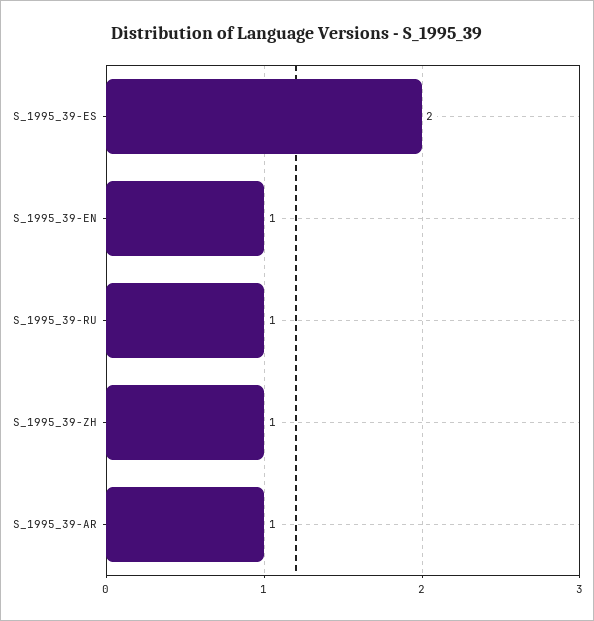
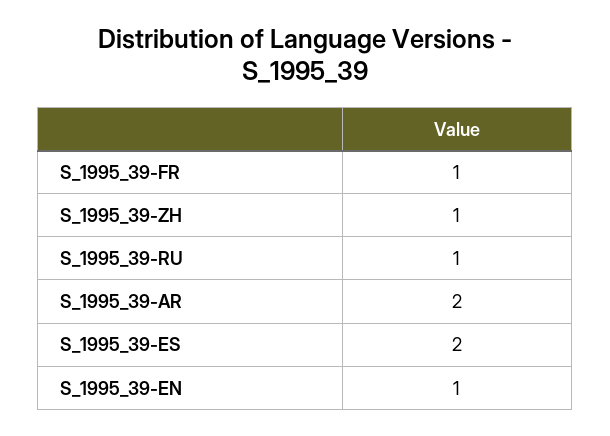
S_1995_39-AR: 1 -> 2
S_1995_39-FR: none -> 1

